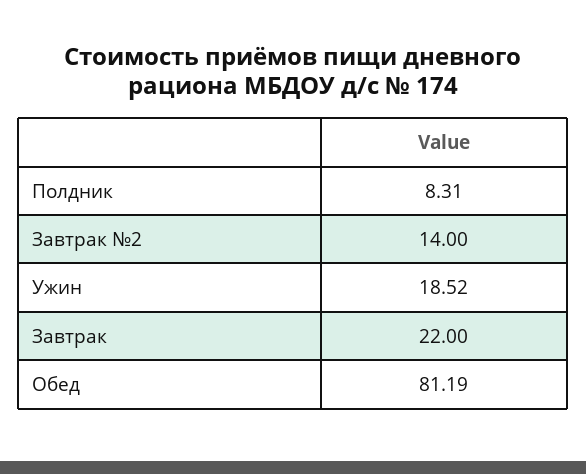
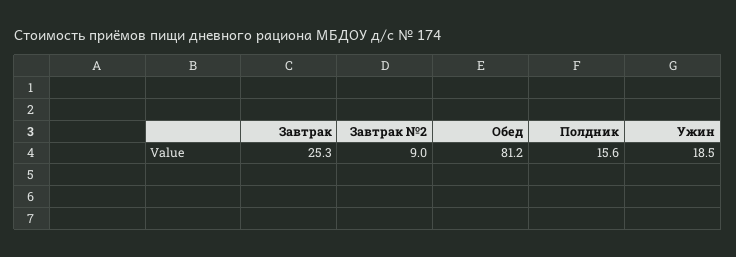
Полдник: 8.31 -> 15.6
Завтрак №2: 14 -> 9
Завтрак: 22 -> 25.3

